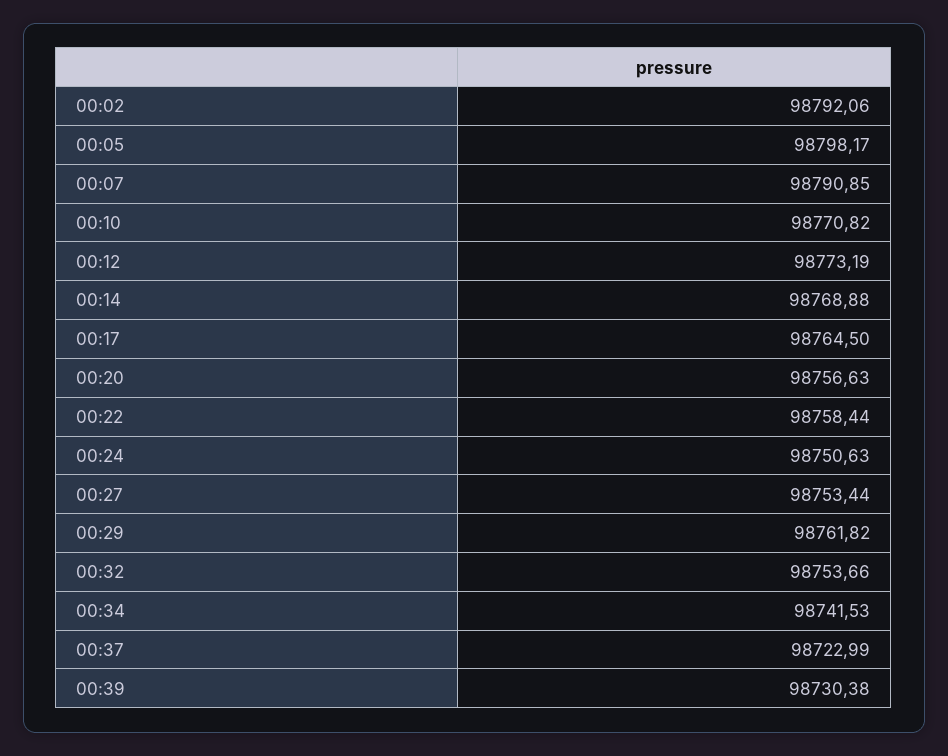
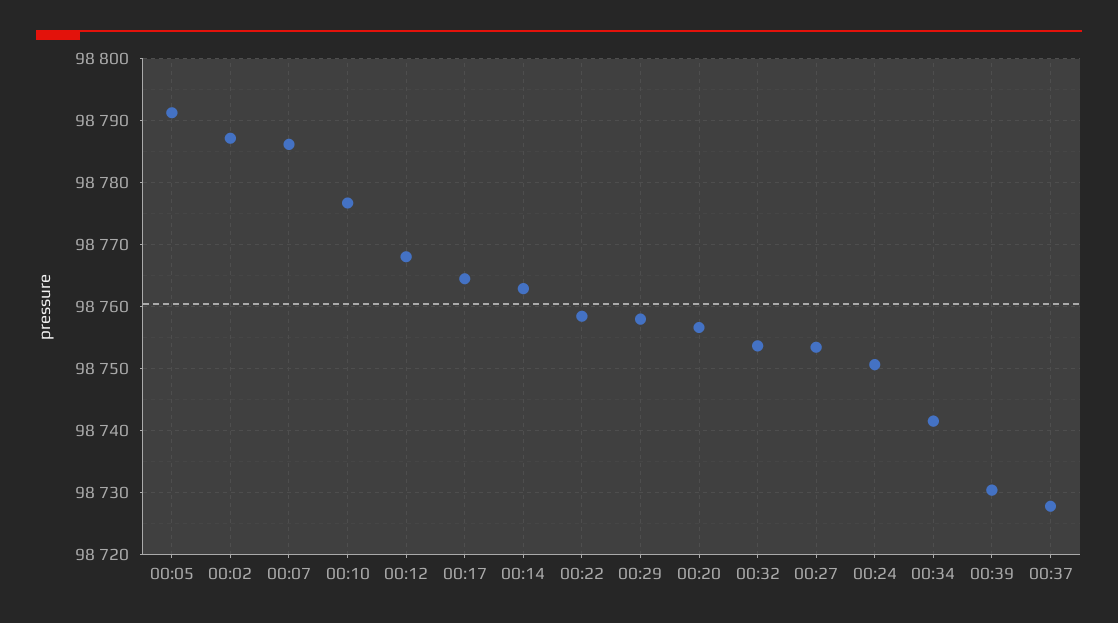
00:02: 98792.06 -> 98787
00:05: 98798.17 -> 98791
00:07: 98790.85 -> 98786
00:10: 98770.82 -> 98777
00:12: 98773.19 -> 98768
00:14: 98768.88 -> 98763
00:29: 98761.82 -> 98758
00:37: 98722.99 -> 98728

